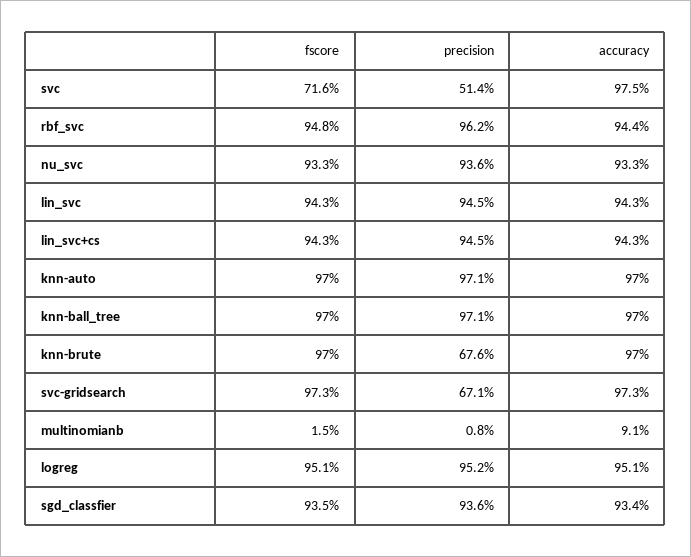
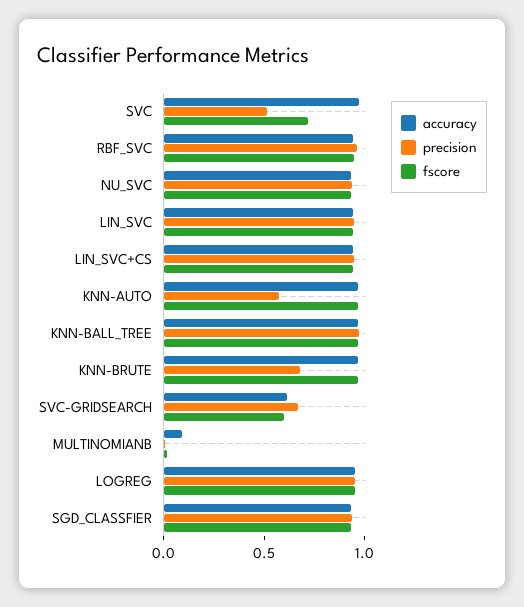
precision, knn-auto: 0.971 -> 0.6
fscore, svc-gridsearch: 0.973 -> 0.6
accuracy, svc-gridsearch: 0.973 -> 0.6

